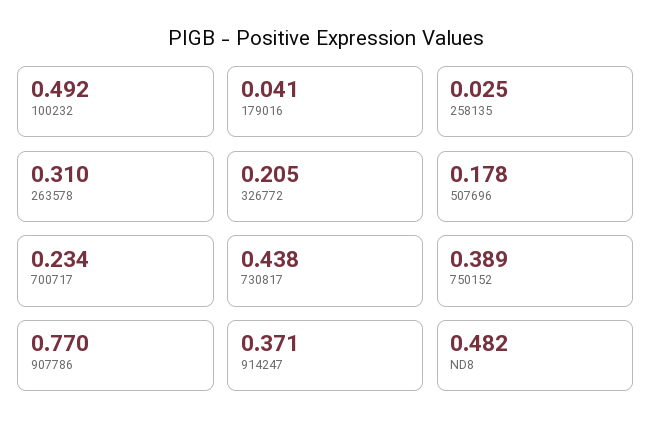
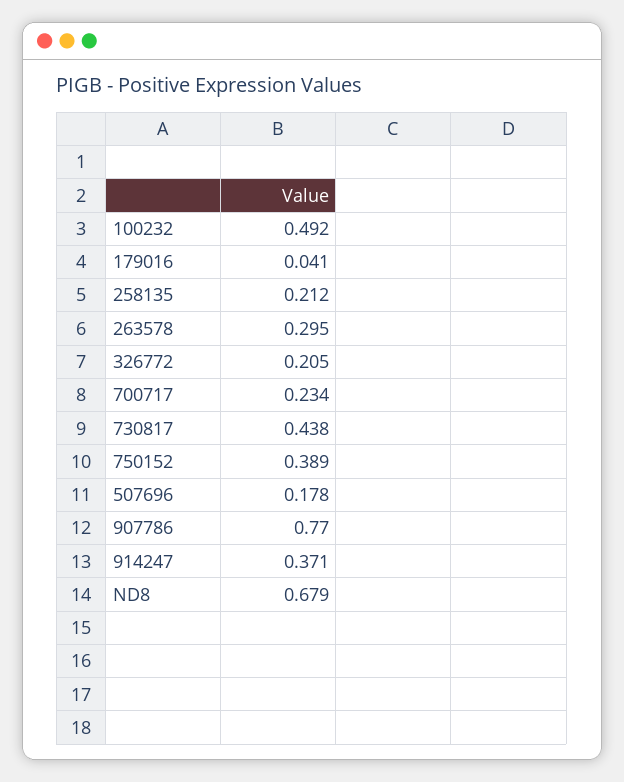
258135: 0.025 -> 0.212
263578: 0.31 -> 0.295
ND8: 0.482 -> 0.679

